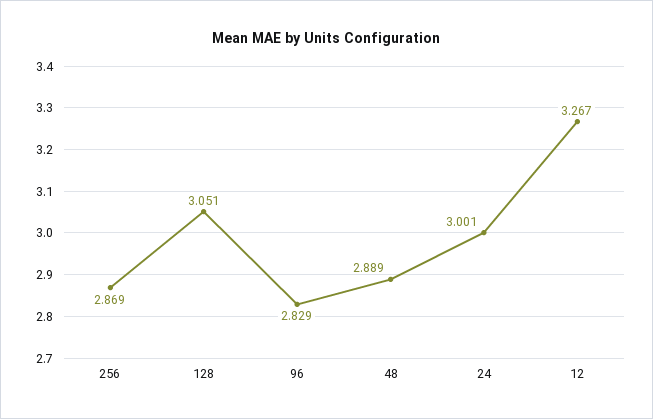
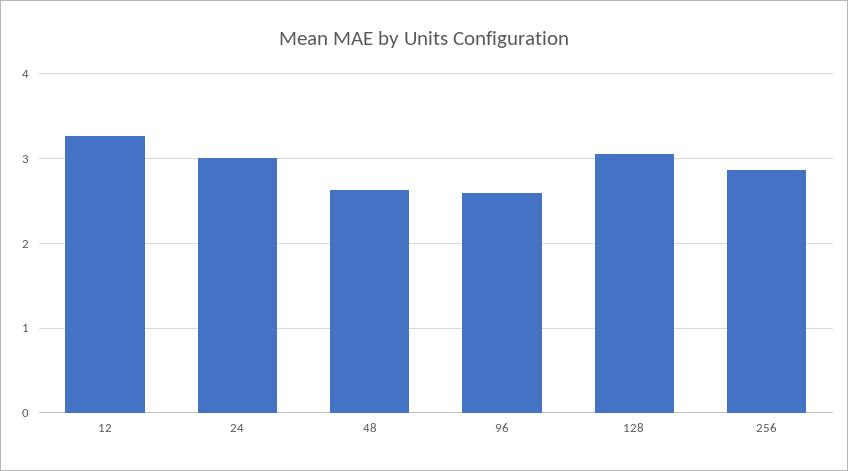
96: 2.829 -> 2.6
48: 2.889 -> 2.6

